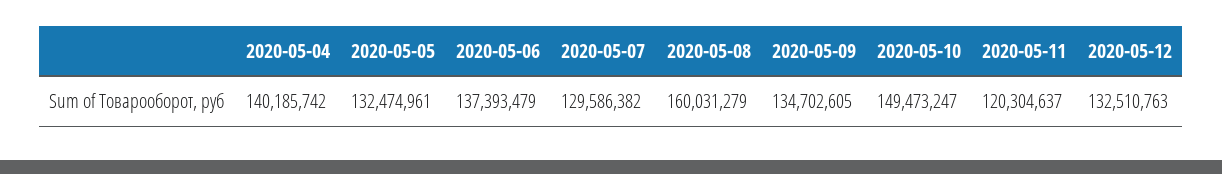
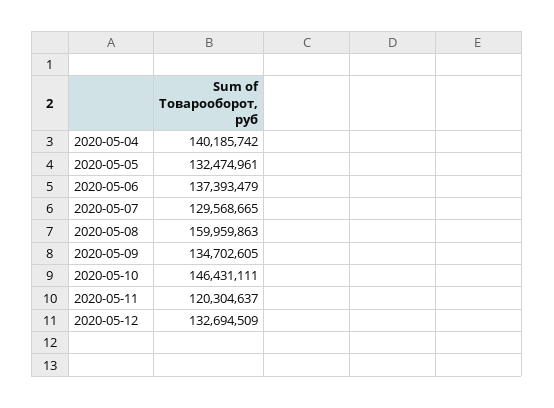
2020-05-07: 129586382 -> 129568665
2020-05-08: 160031279 -> 159959863
2020-05-10: 149473247 -> 146431111
2020-05-12: 132510763 -> 132694509

